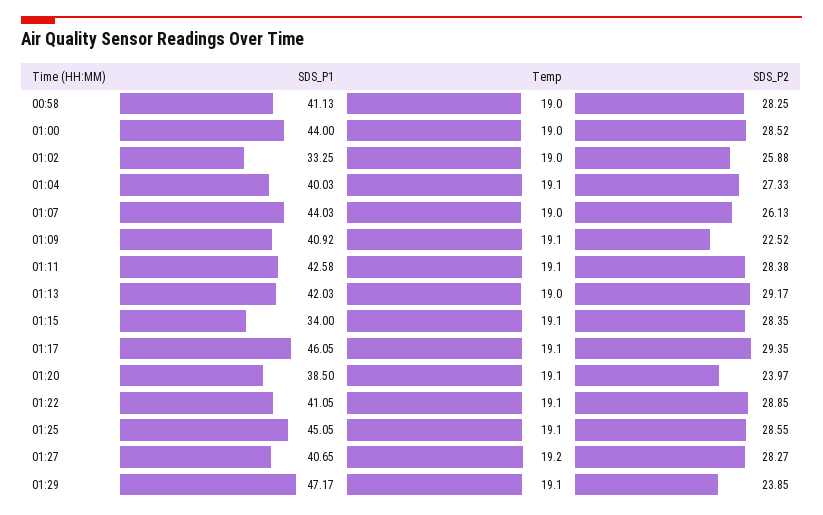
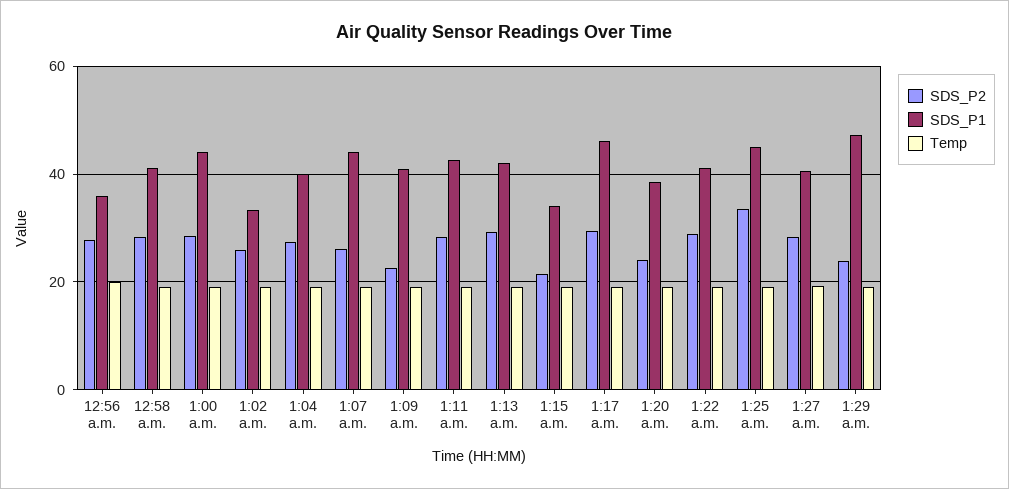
SDS_P2, 01:15: 28.35 -> 22
SDS_P2, 01:25: 28.55 -> 34
SDS_P2, 12:56 a.m.: none -> 28
SDS_P1, 12:56 a.m.: none -> 36
Temp, 12:56 a.m.: none -> 20

